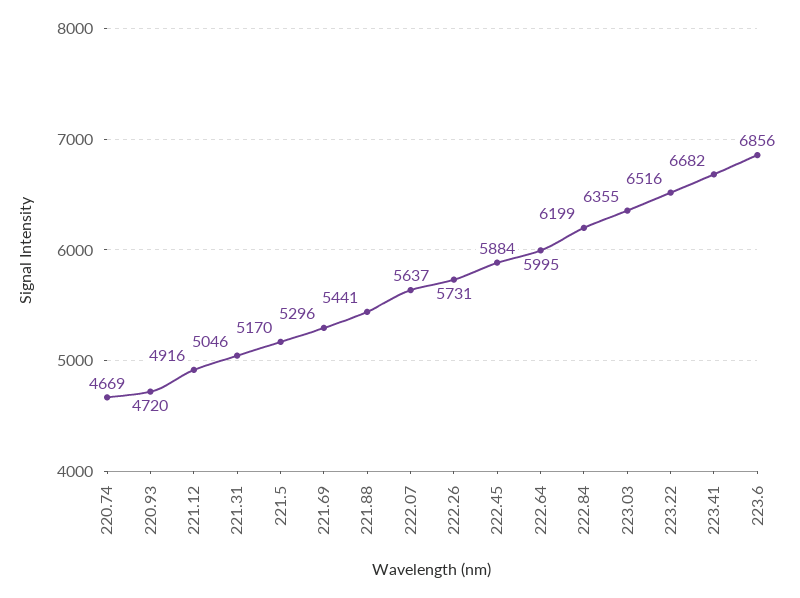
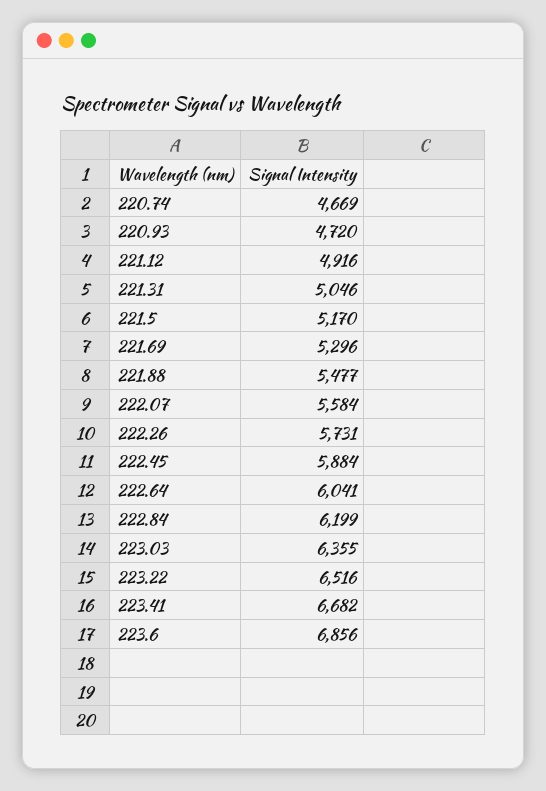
221.88: 5441 -> 5477
222.07: 5637 -> 5584
222.64: 5995 -> 6041

